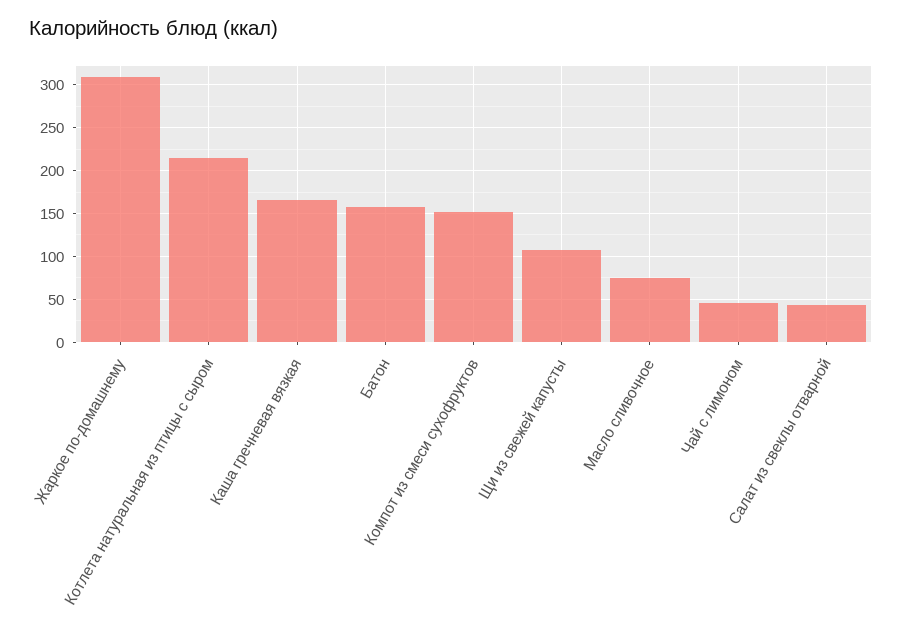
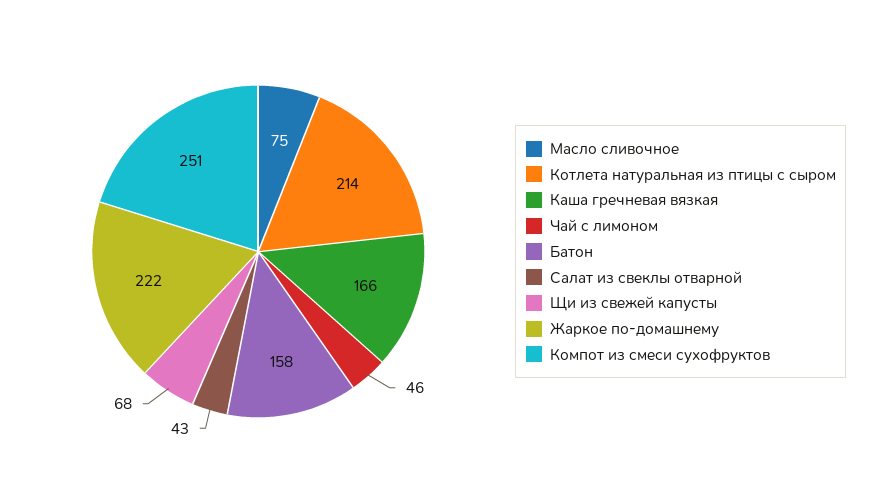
Жаркое по-домашнему: 310 -> 222
Компот из смеси сухофруктов: 150 -> 251
Щи из свежей капусты: 110 -> 68

